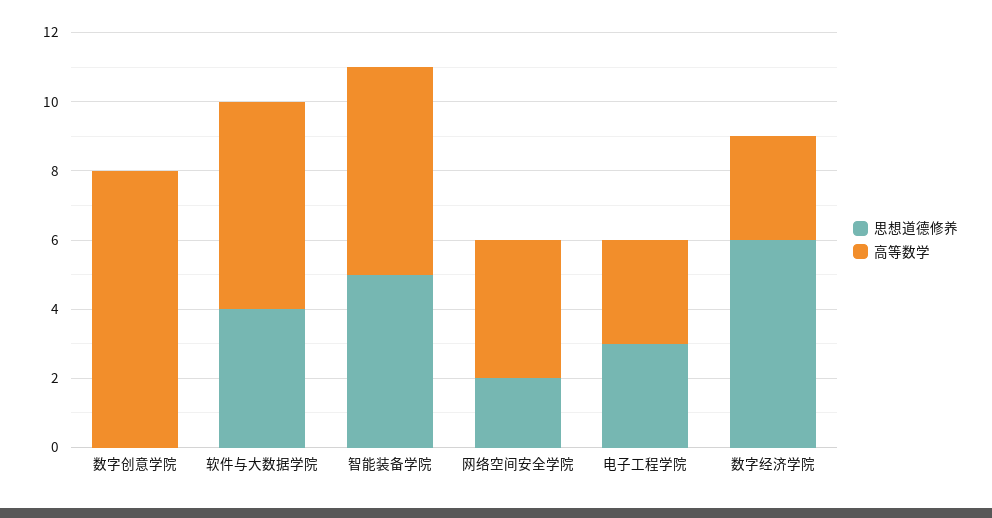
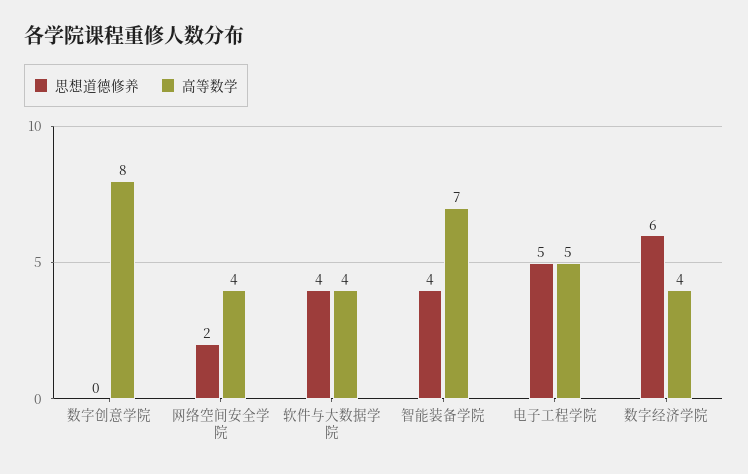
高等数学, 软件与大数据学院: 6 -> 4
思想道德修养, 智能装备学院: 5 -> 4
高等数学, 智能装备学院: 6 -> 7
思想道德修养, 电子工程学院: 3 -> 5
高等数学, 电子工程学院: 3 -> 5
高等数学, 数字经济学院: 3 -> 4

